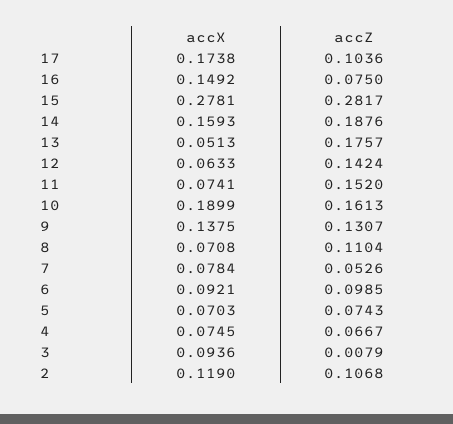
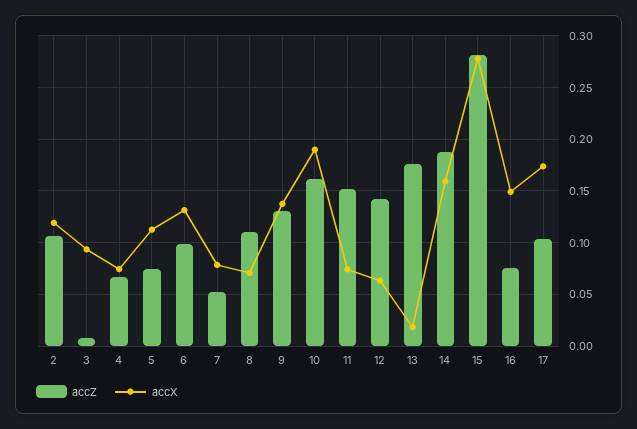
accX, 13: 0.0513 -> 0.02
accX, 6: 0.0921 -> 0.13
accX, 5: 0.0703 -> 0.11

